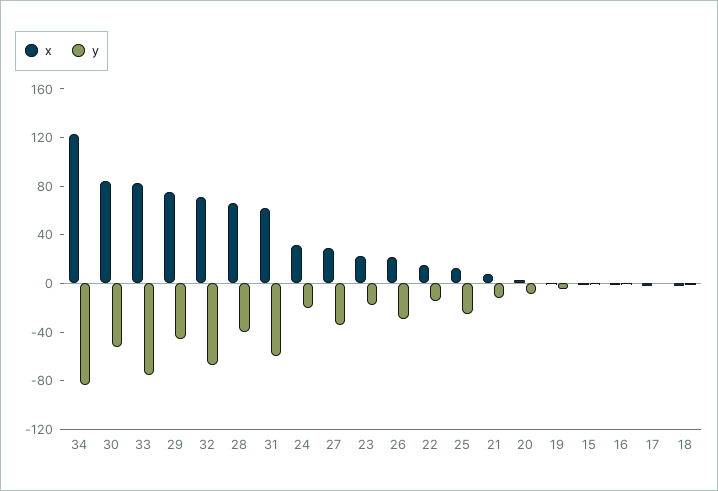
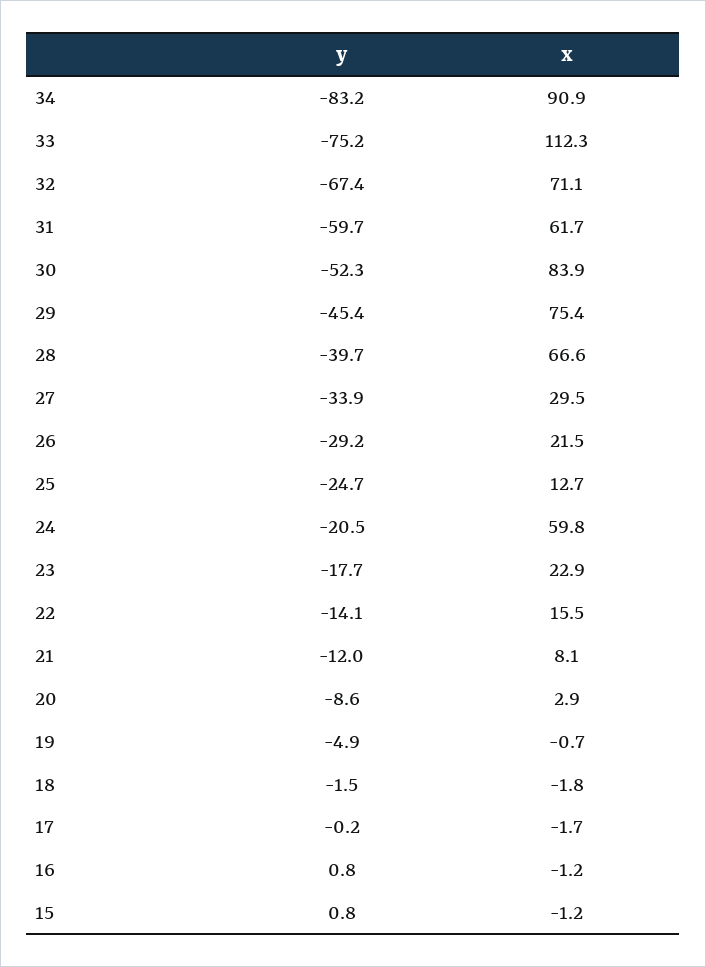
x, 34: 120 -> 90.9
x, 33: 80 -> 112.3
x, 24: 30 -> 59.8

